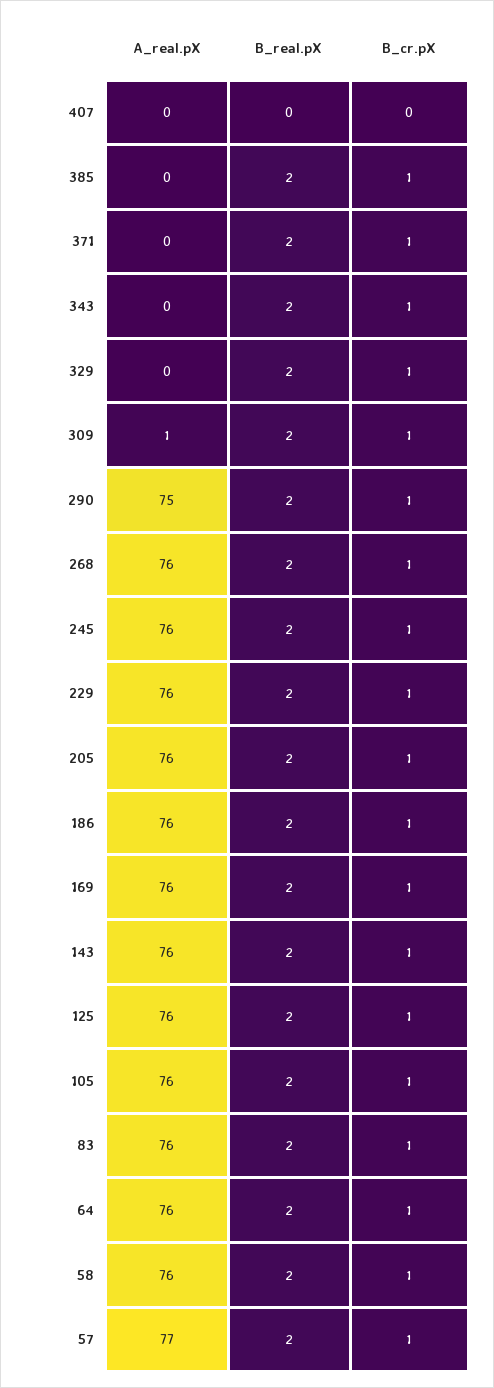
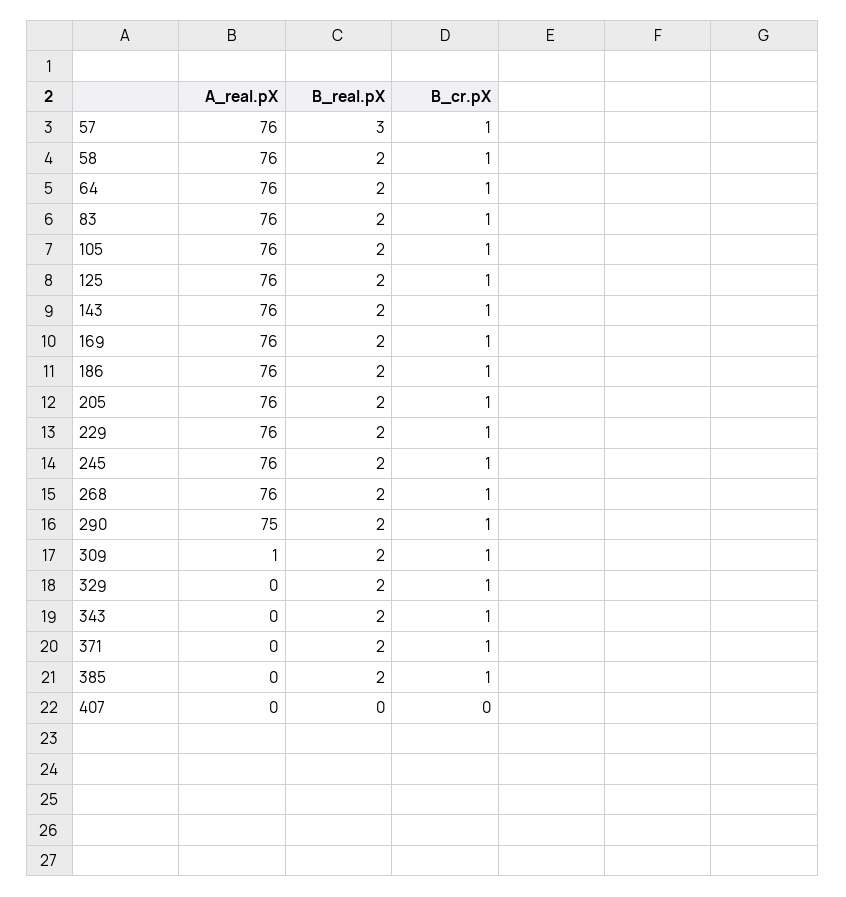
A_real.pX, 57: 77 -> 76
B_real.pX, 57: 2 -> 3

